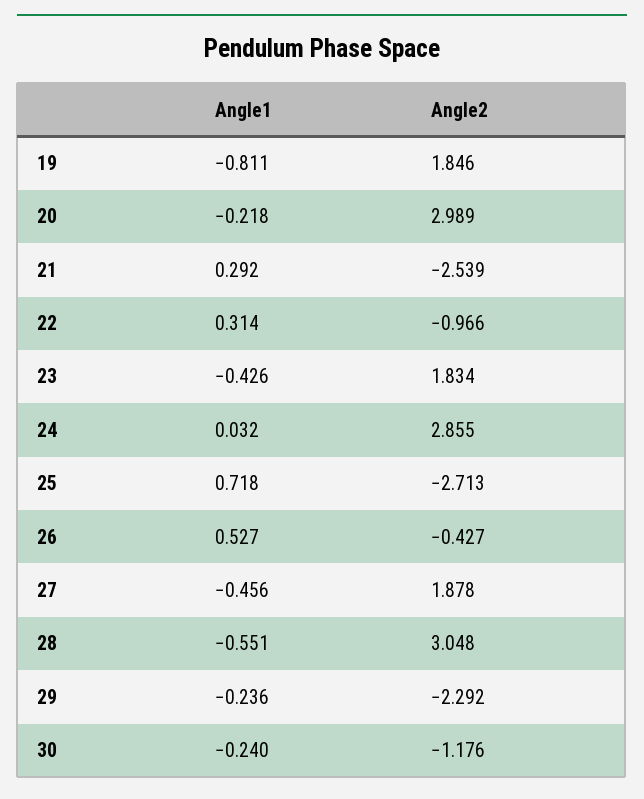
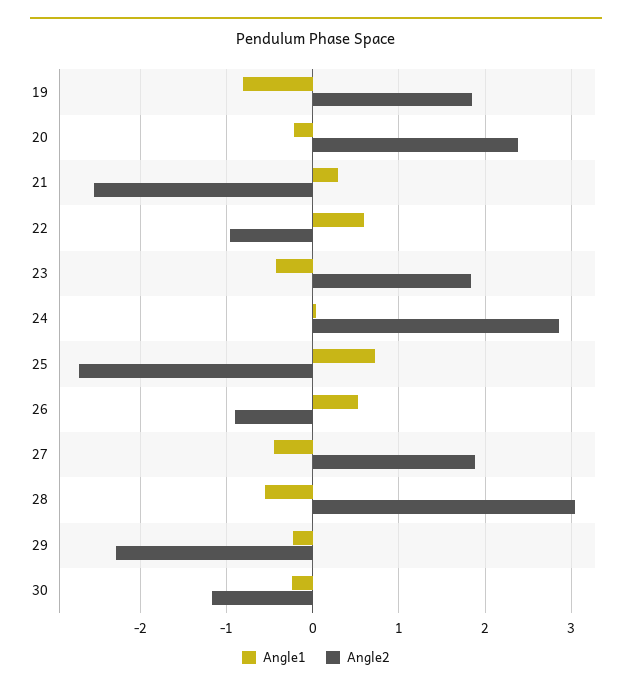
Angle2, 20: 2.989 -> 2.4
Angle1, 22: 0.314 -> 0.6
Angle2, 26: -0.427 -> -0.9

